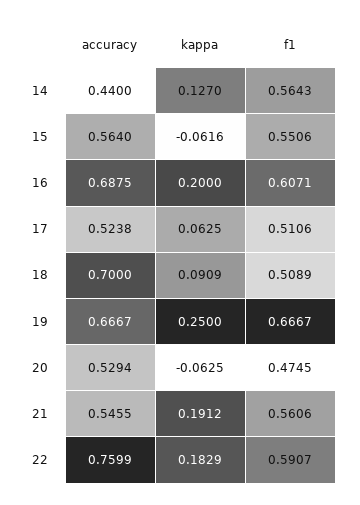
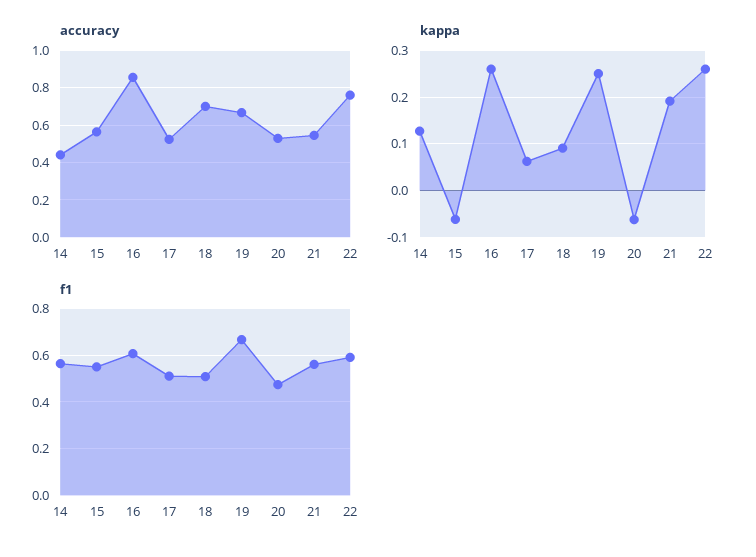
accuracy, 16: 0.6875 -> 0.85
kappa, 16: 0.2 -> 0.26
kappa, 22: 0.1829 -> 0.26

